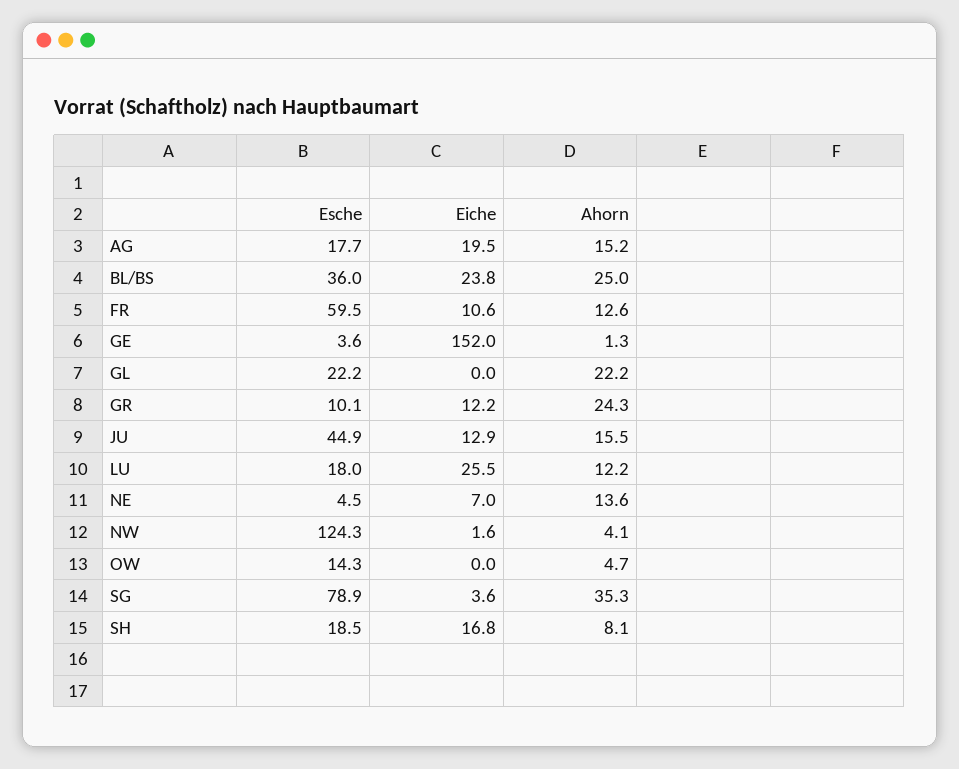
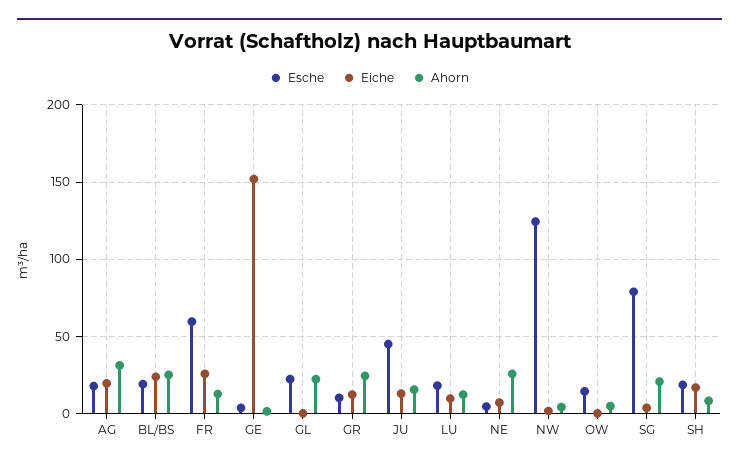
Ahorn, AG: 15.2 -> 30
Esche, BL/BS: 36 -> 20
Eiche, FR: 10.6 -> 25
Eiche, LU: 25.5 -> 10
Ahorn, NE: 13.6 -> 25
Ahorn, SG: 35.3 -> 20

